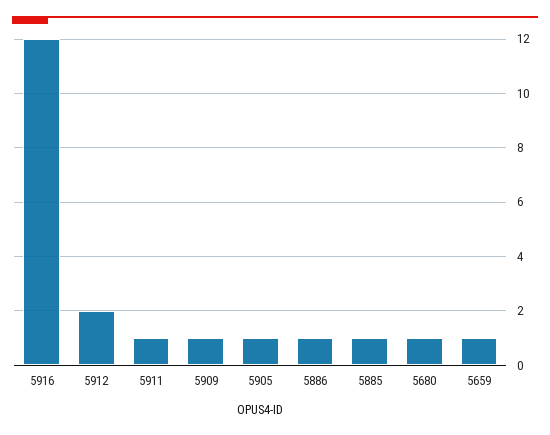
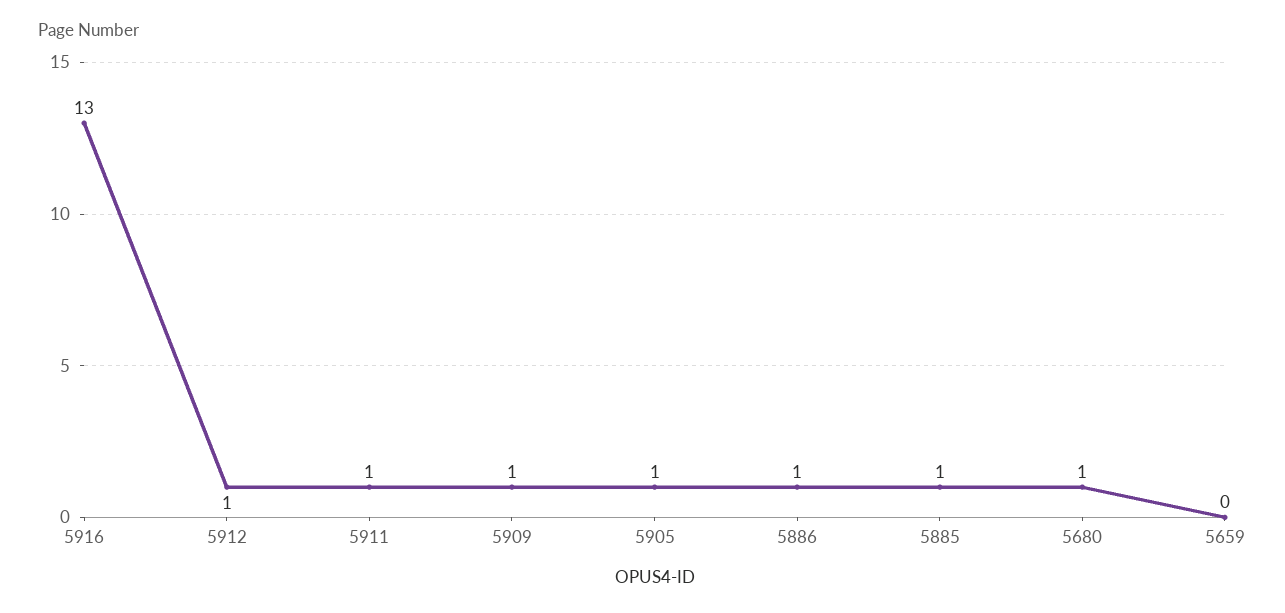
5916: 12 -> 13
5912: 2 -> 1
5659: 1 -> 0

